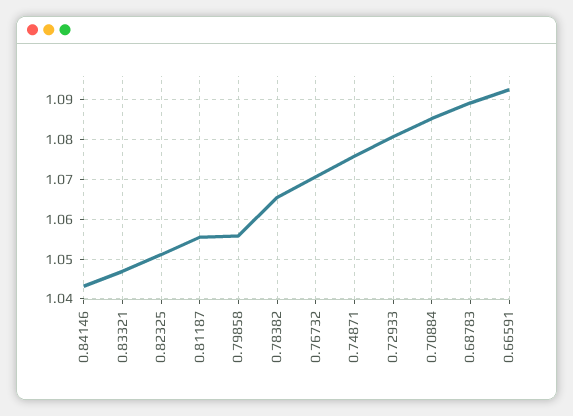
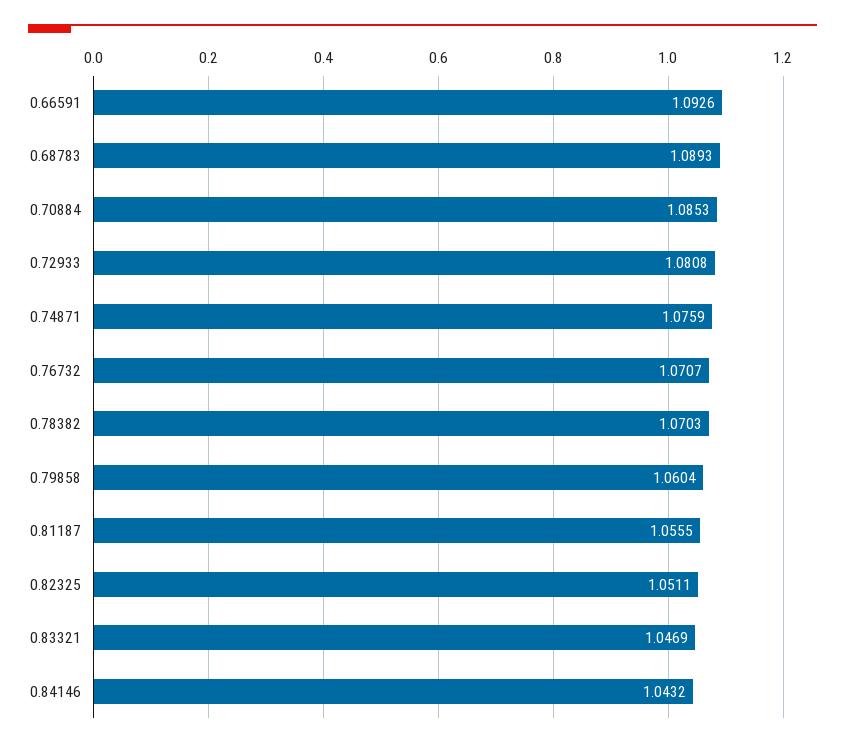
0.79858: 1.056 -> 1.0604
0.78382: 1.066 -> 1.0703

